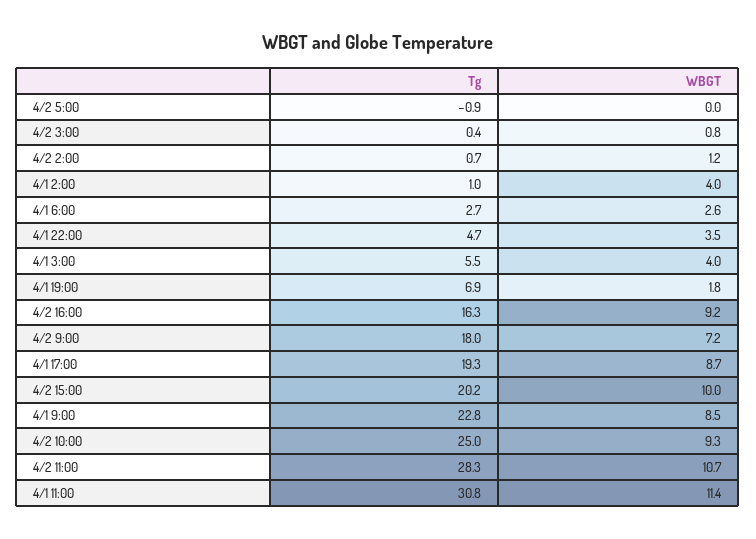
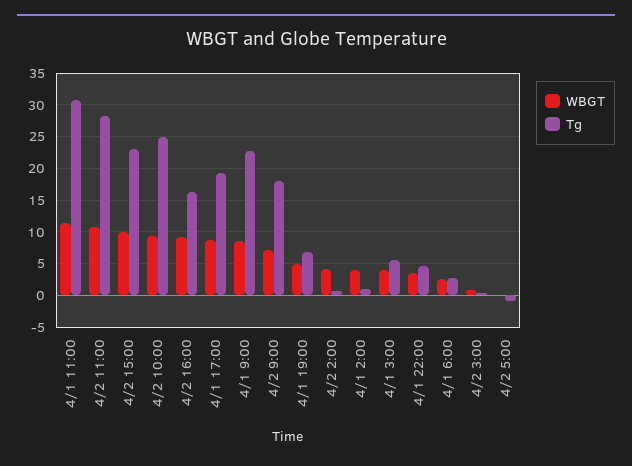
WBGT, 4/2 2:00: 1.2 -> 4
WBGT, 4/1 19:00: 1.8 -> 5
Tg, 4/2 15:00: 20.2 -> 23

